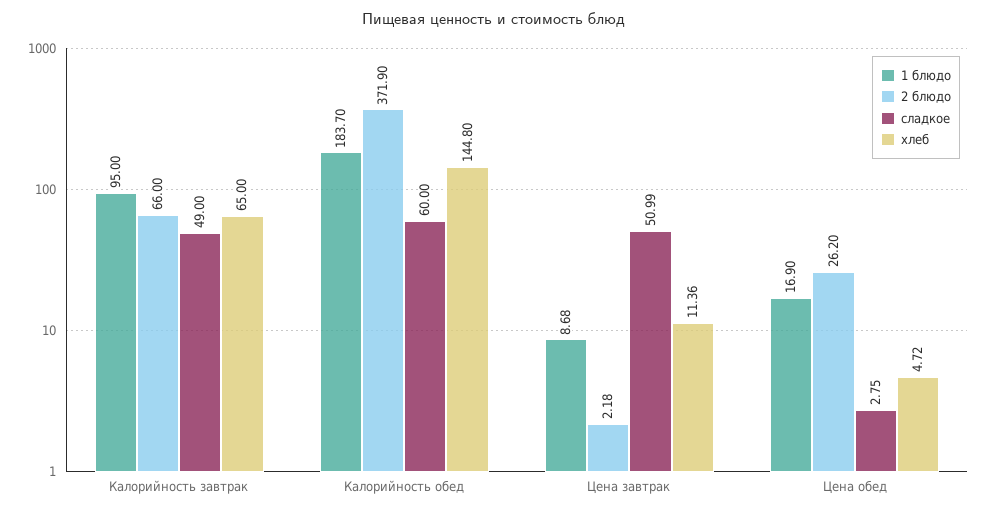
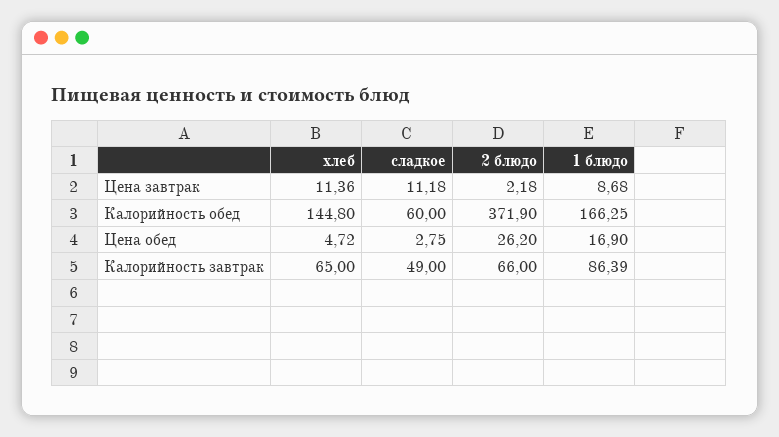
1 блюдо, Калорийность завтрак: 95 -> 86.39
1 блюдо, Калорийность обед: 183.7 -> 166.25
сладкое, Цена завтрак: 50.99 -> 11.18

